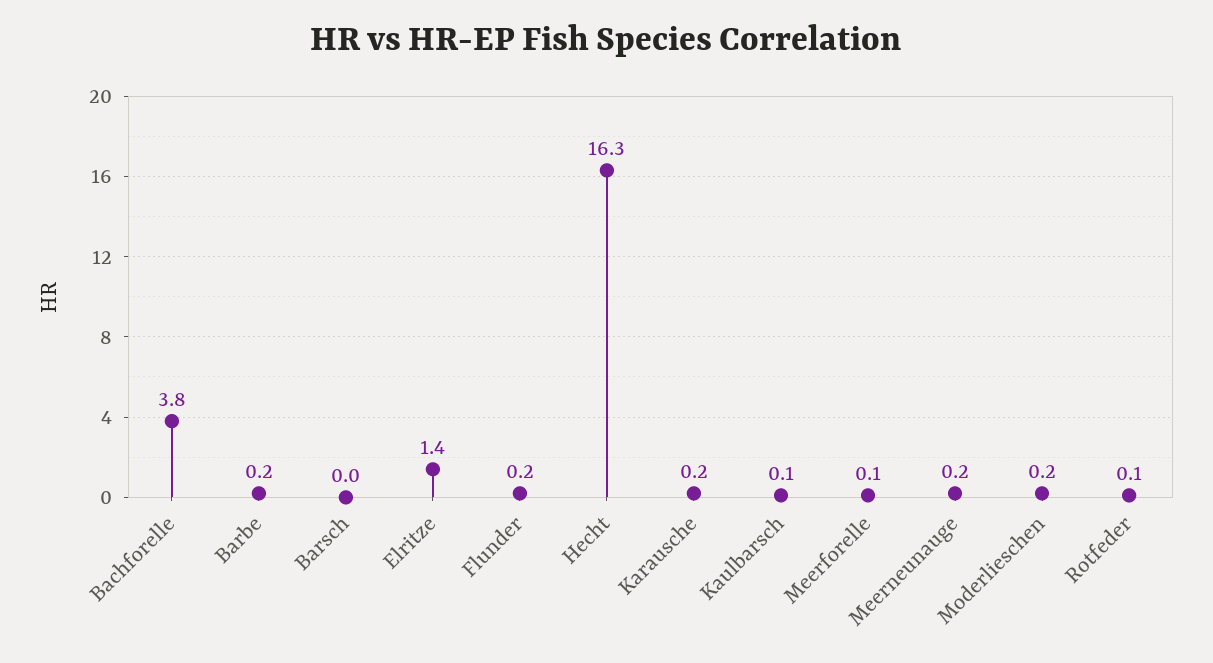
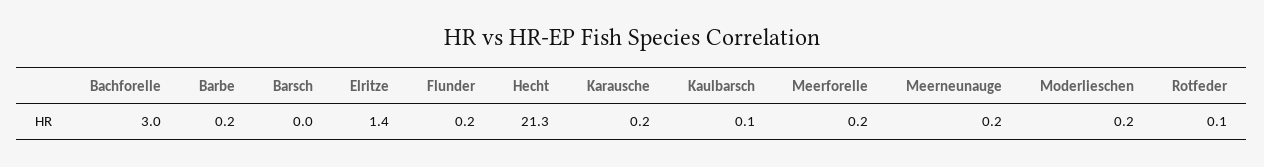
Bachforelle: 3.8 -> 3
Hecht: 16.3 -> 21.3
Meerforelle: 0.1 -> 0.2

